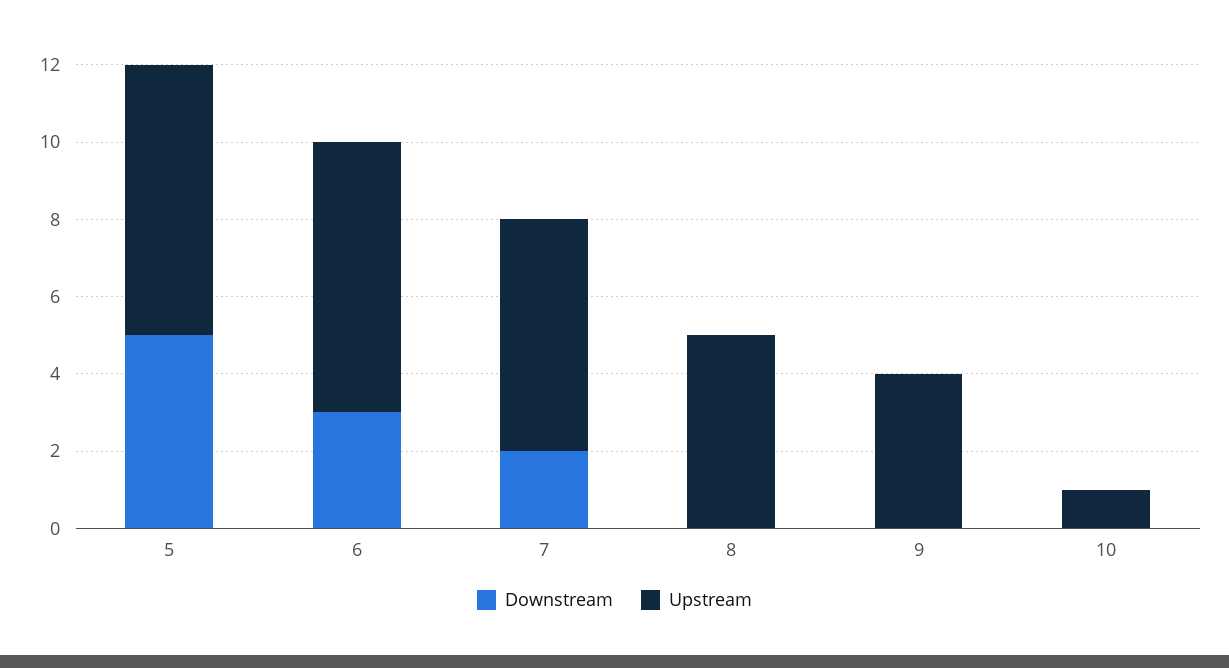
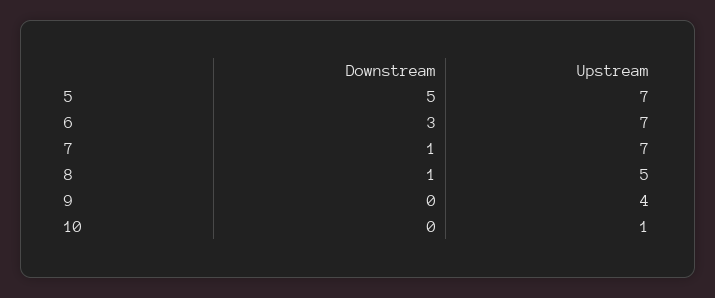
Downstream, 7: 2 -> 1
Upstream, 7: 6 -> 7
Downstream, 8: 0 -> 1

